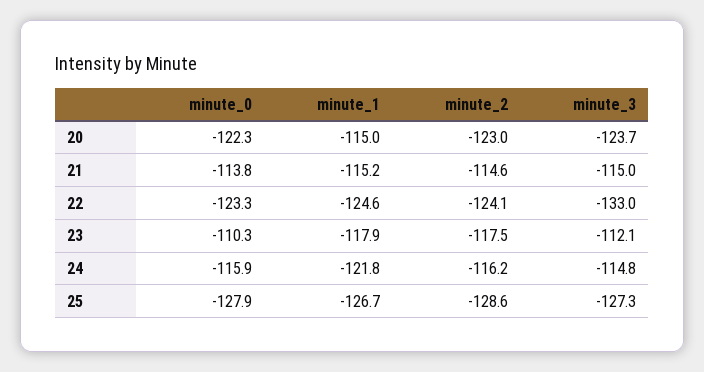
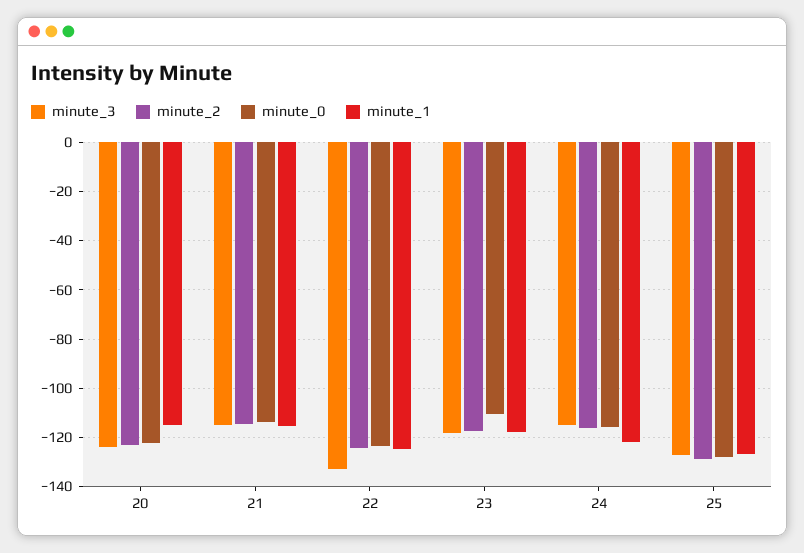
minute_3, 23: -112.1 -> -117.5

